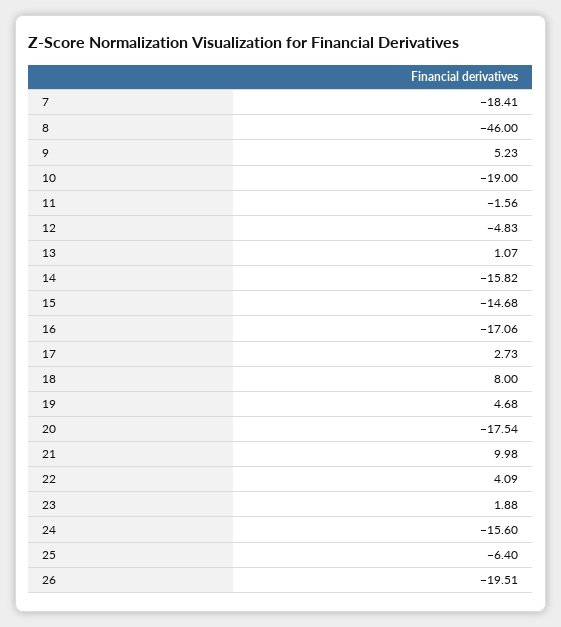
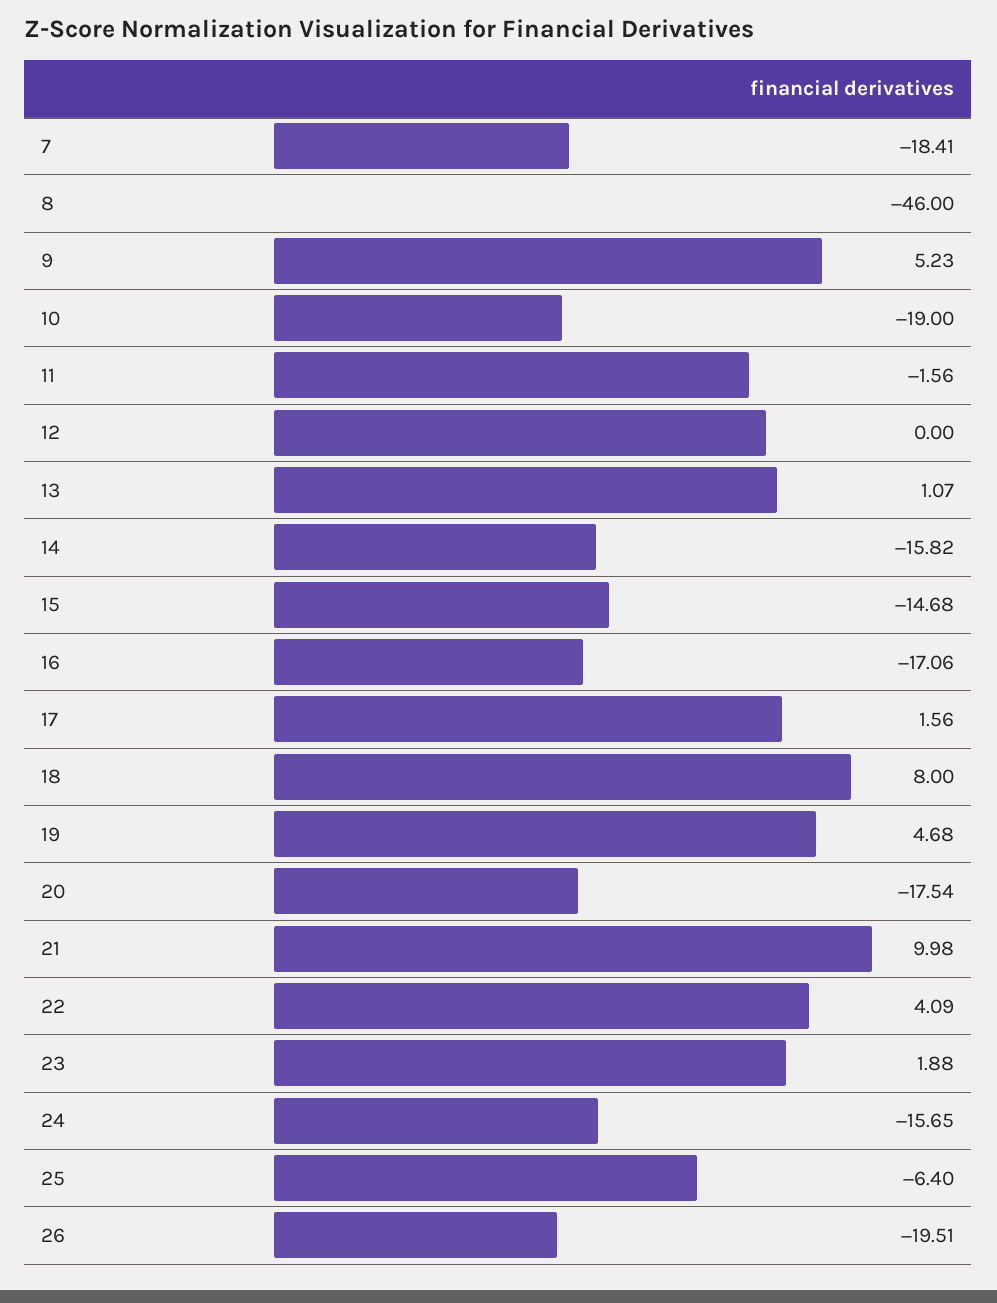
12: -4.83 -> 0
17: 2.73 -> 1.56
24: -15.6 -> -15.65

